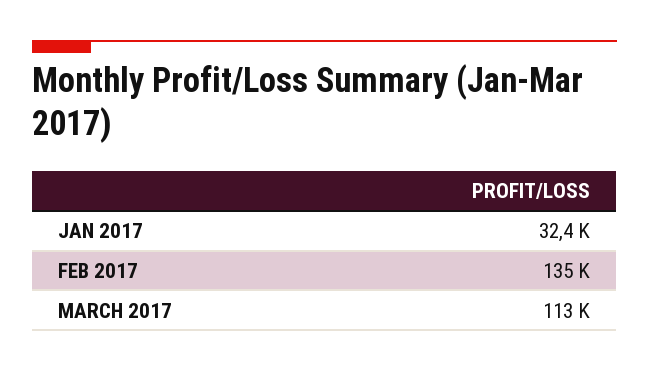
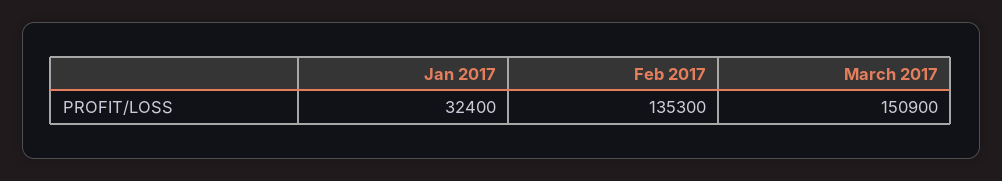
MARCH 2017: 113000 -> 150900

